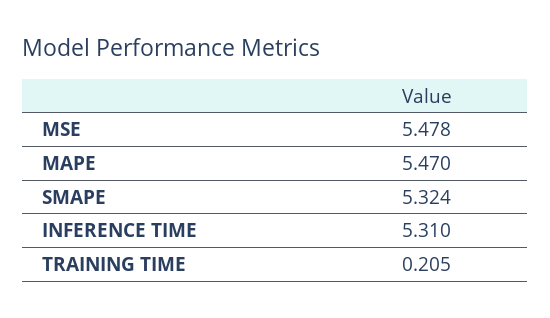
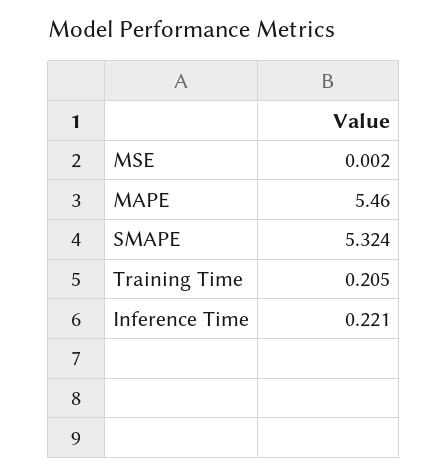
MSE: 5.478 -> 0.002
MAPE: 5.47 -> 5.46
INFERENCE TIME: 5.31 -> 0.221

